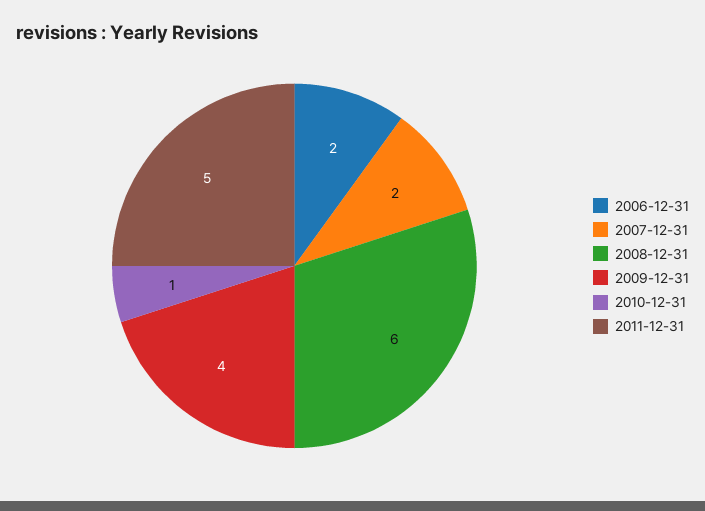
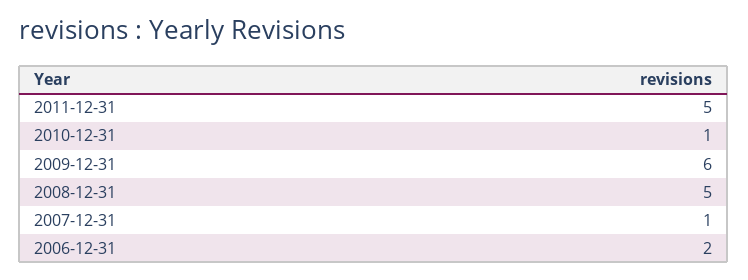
2007-12-31: 2 -> 1
2008-12-31: 6 -> 5
2009-12-31: 4 -> 6

